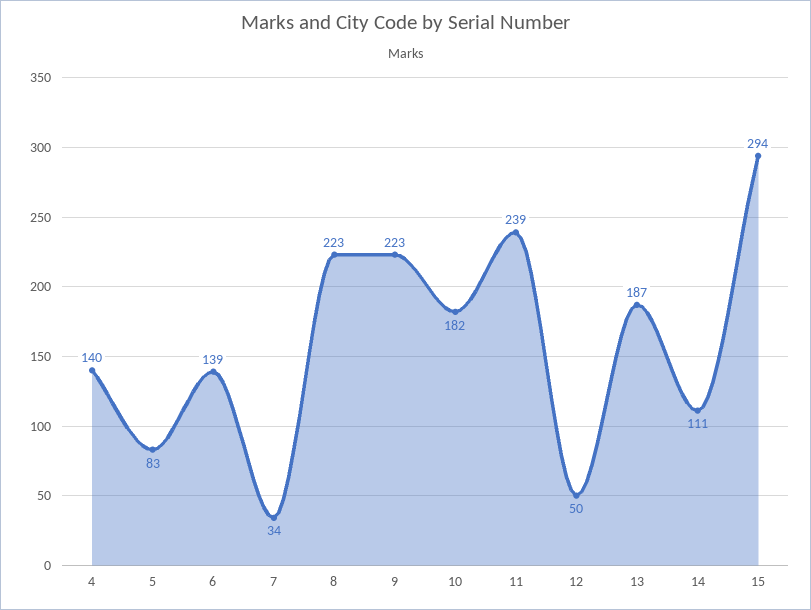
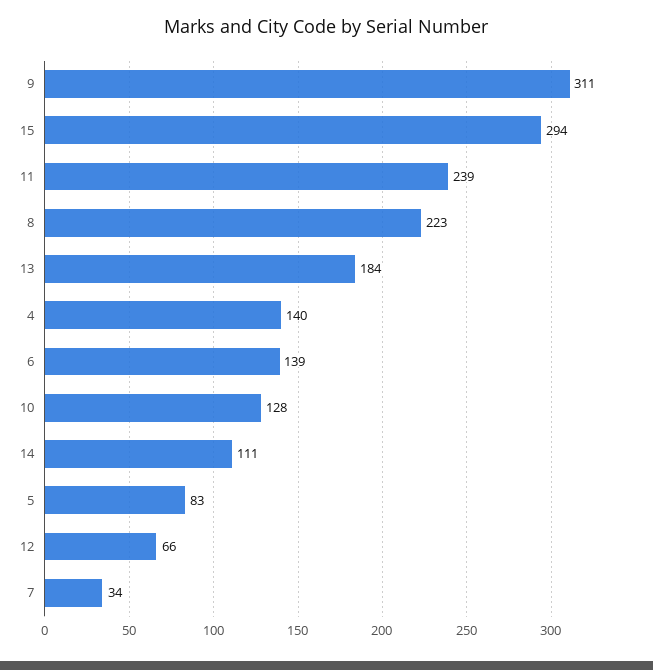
9: 223 -> 311
10: 182 -> 128
12: 50 -> 66
13: 187 -> 184

